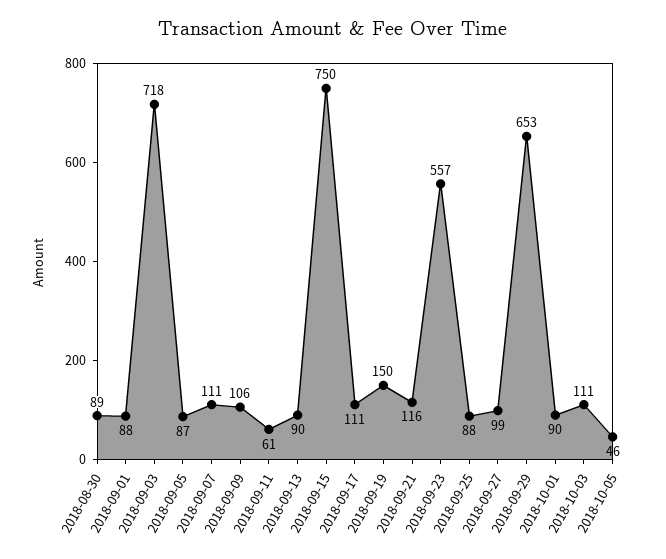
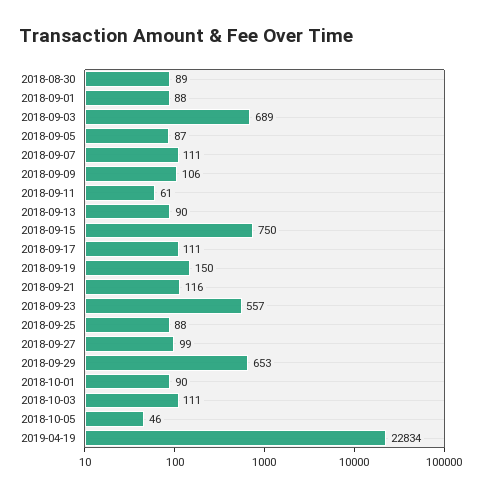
2018-09-03: 718 -> 689
2019-04-19: none -> 22834

